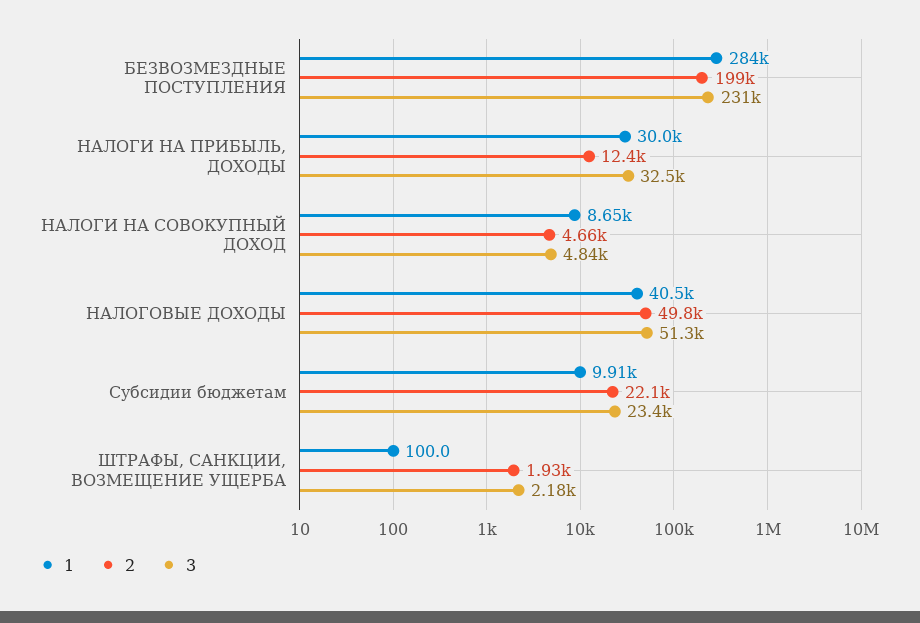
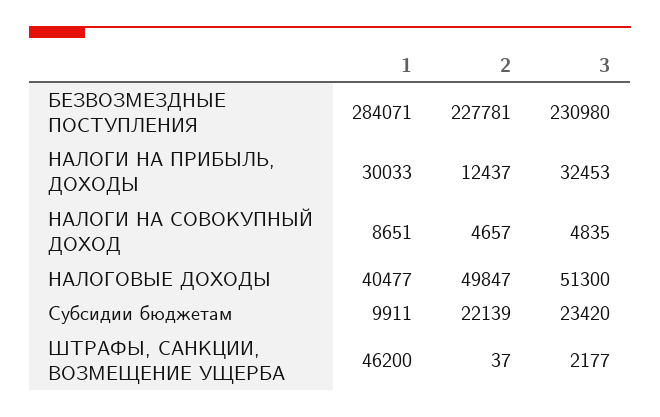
2, БЕЗВОЗМЕЗДНЫЕ ПОСТУПЛЕНИЯ: 199000 -> 227781
1, ШТРАФЫ, САНКЦИИ, ВОЗМЕЩЕНИЕ УЩЕРБА: 100 -> 46200
2, ШТРАФЫ, САНКЦИИ, ВОЗМЕЩЕНИЕ УЩЕРБА: 1930 -> 37

